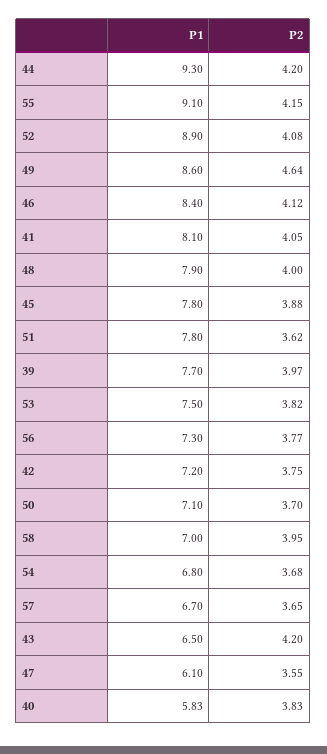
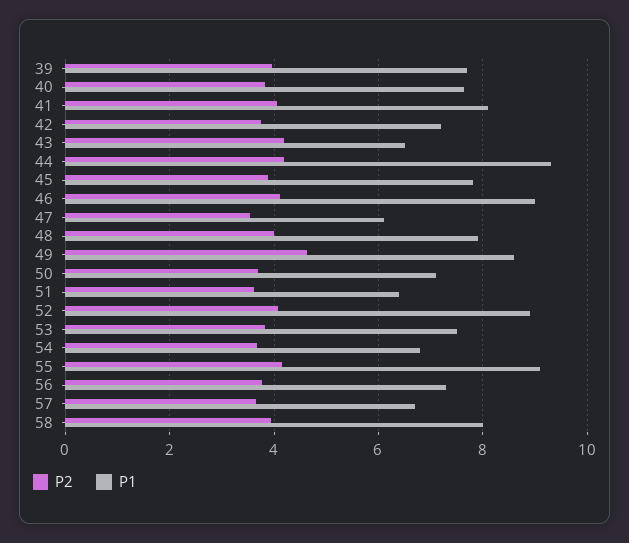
P1, 46: 8.4 -> 9
P1, 51: 7.8 -> 6.4
P1, 58: 7 -> 8
P1, 40: 5.83 -> 7.6

